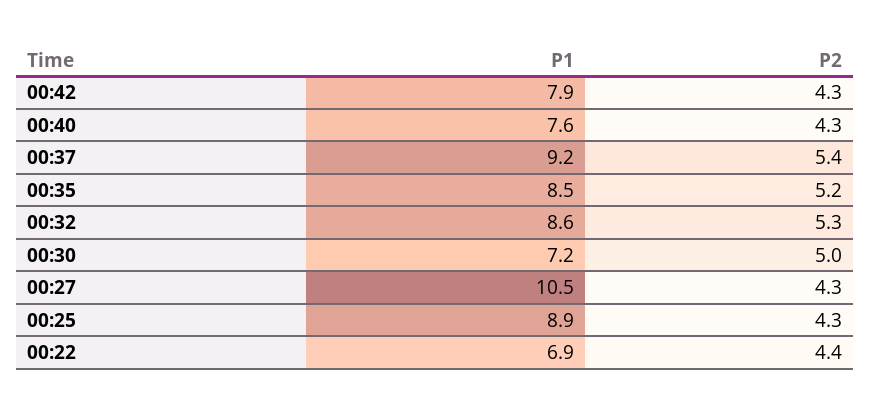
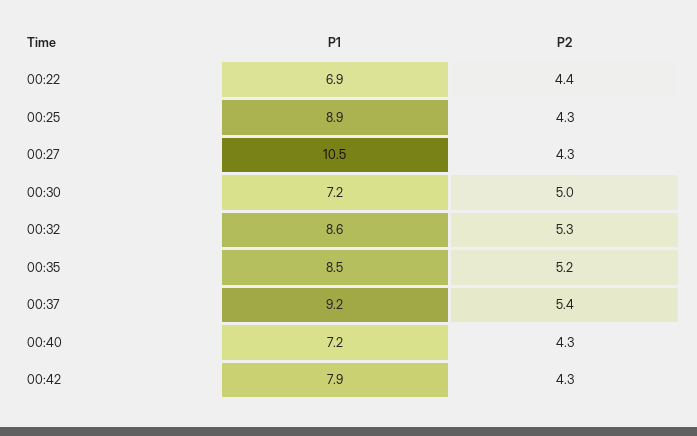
P1, 00:40: 7.6 -> 7.2

